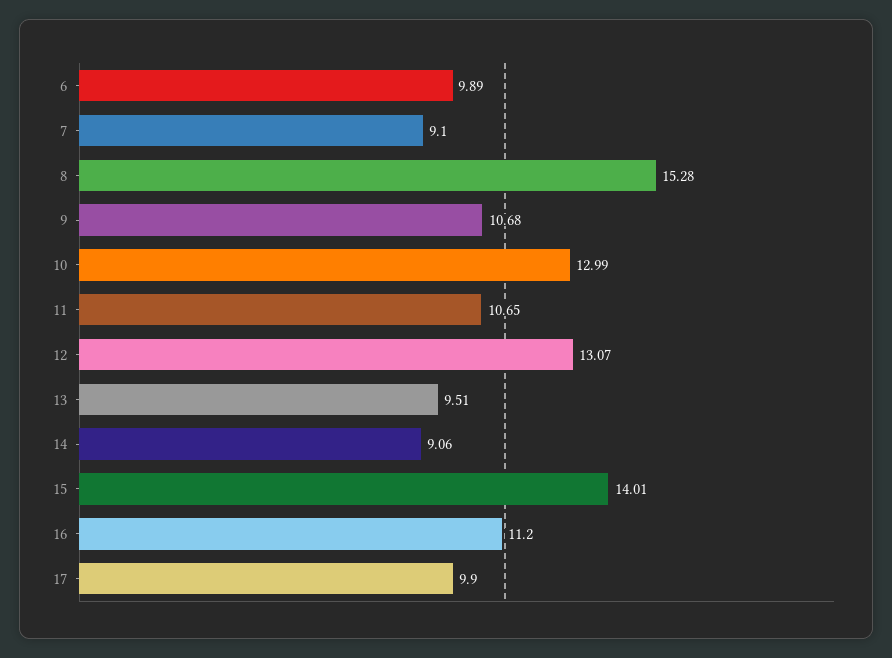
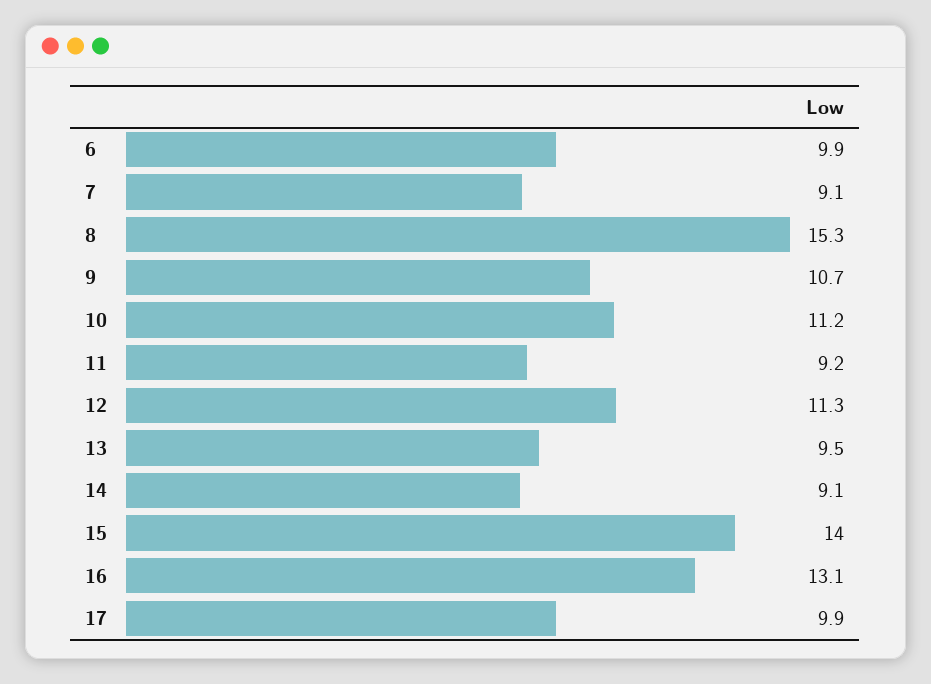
10: 12.99 -> 11.2
11: 10.65 -> 9.2
12: 13.07 -> 11.3
16: 11.2 -> 13.1

